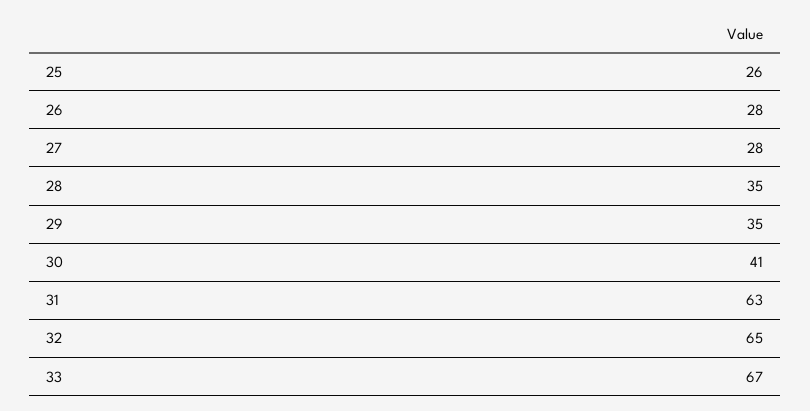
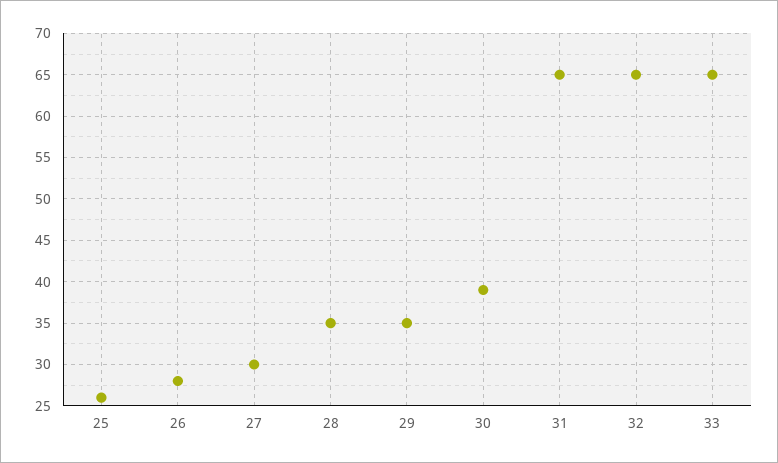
27: 28 -> 30
30: 41 -> 39
31: 63 -> 65
33: 67 -> 65

